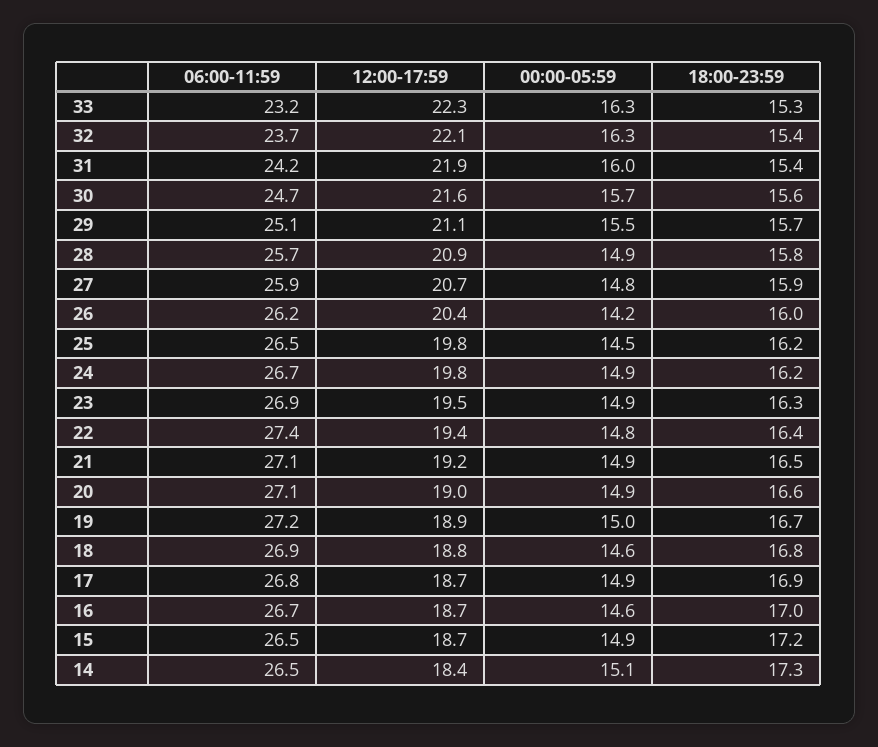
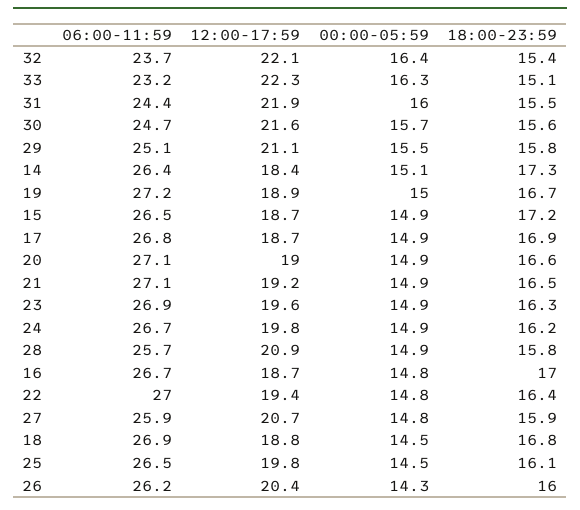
18:00-23:59, 33: 15.3 -> 15.1
00:00-05:59, 32: 16.3 -> 16.4
06:00-11:59, 31: 24.2 -> 24.4
18:00-23:59, 31: 15.4 -> 15.5
18:00-23:59, 29: 15.7 -> 15.8
00:00-05:59, 26: 14.2 -> 14.3
18:00-23:59, 25: 16.2 -> 16.1
12:00-17:59, 23: 19.5 -> 19.6
06:00-11:59, 22: 27.4 -> 27
00:00-05:59, 18: 14.6 -> 14.5
00:00-05:59, 16: 14.6 -> 14.8
06:00-11:59, 14: 26.5 -> 26.4

